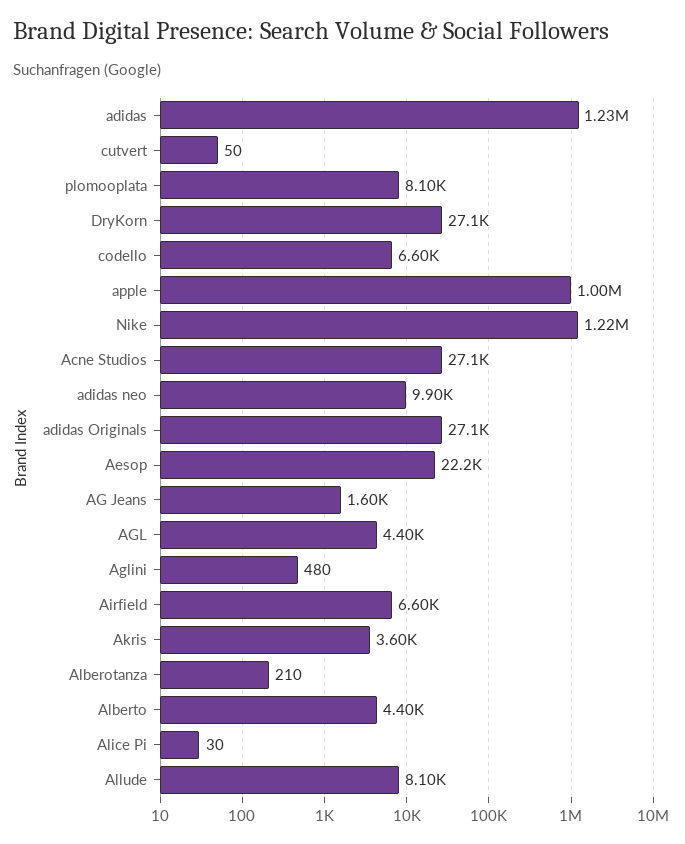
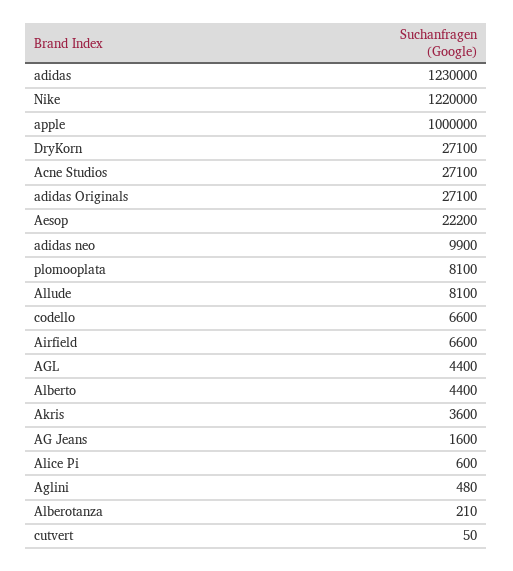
Alice Pi: 30 -> 600

